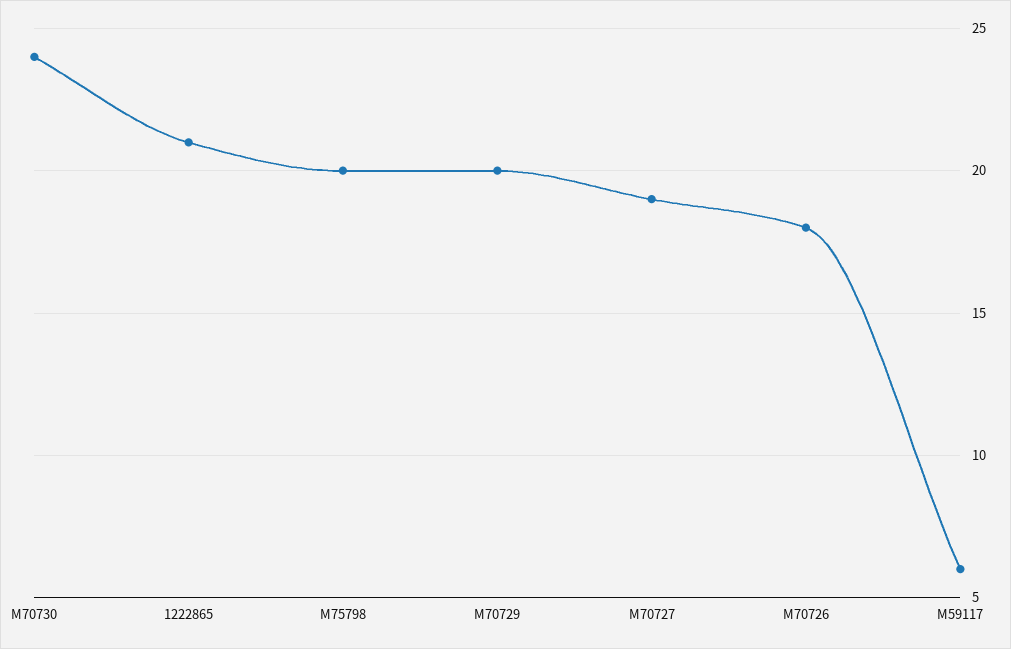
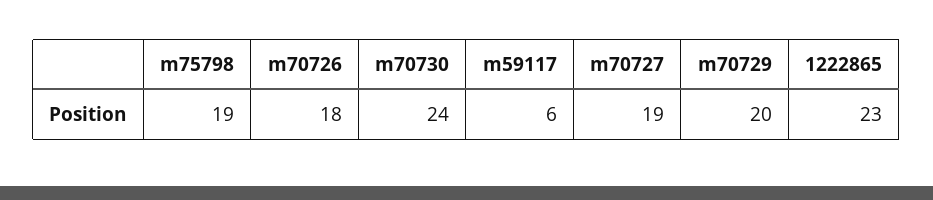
1222865: 21 -> 23
M75798: 20 -> 19

